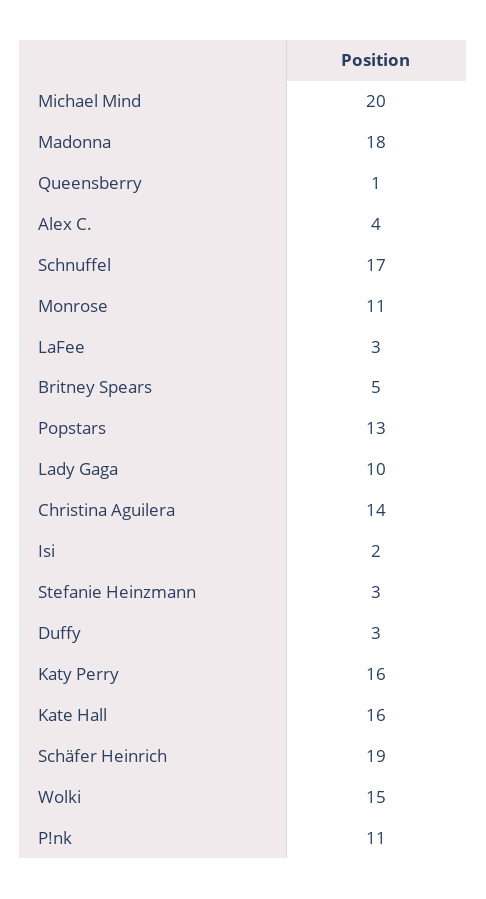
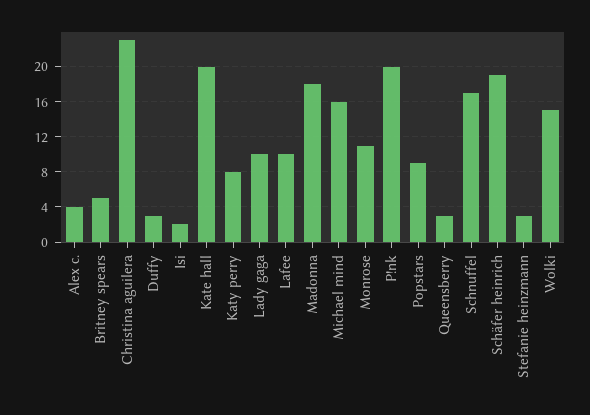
Michael Mind: 20 -> 16
Queensberry: 1 -> 3
LaFee: 3 -> 10
Popstars: 13 -> 9
Christina Aguilera: 14 -> 23
Katy Perry: 16 -> 8
Kate Hall: 16 -> 20
P!nk: 11 -> 20

